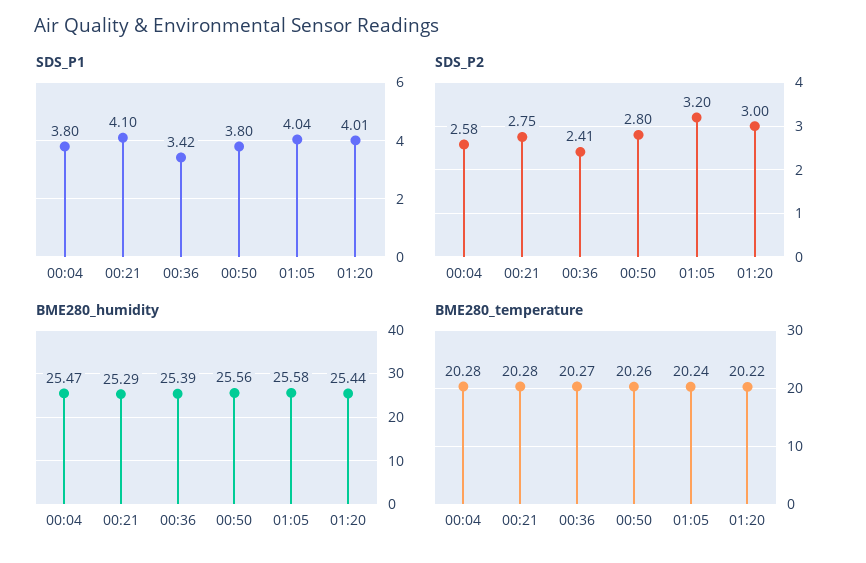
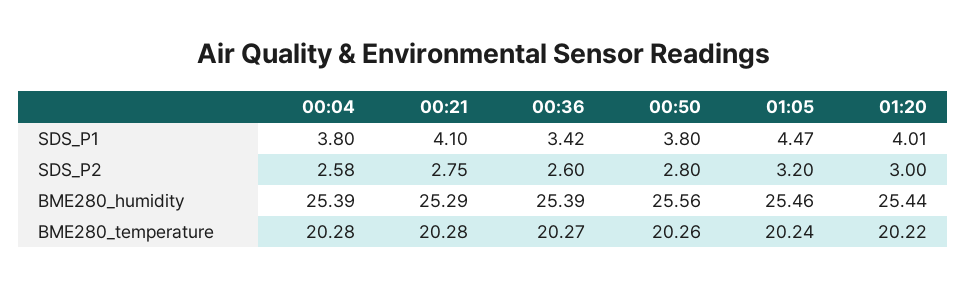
SDS_P1, 01:05: 4.04 -> 4.47
SDS_P2, 00:36: 2.41 -> 2.6
BME280_humidity, 00:04: 25.47 -> 25.39
BME280_humidity, 01:05: 25.58 -> 25.46

